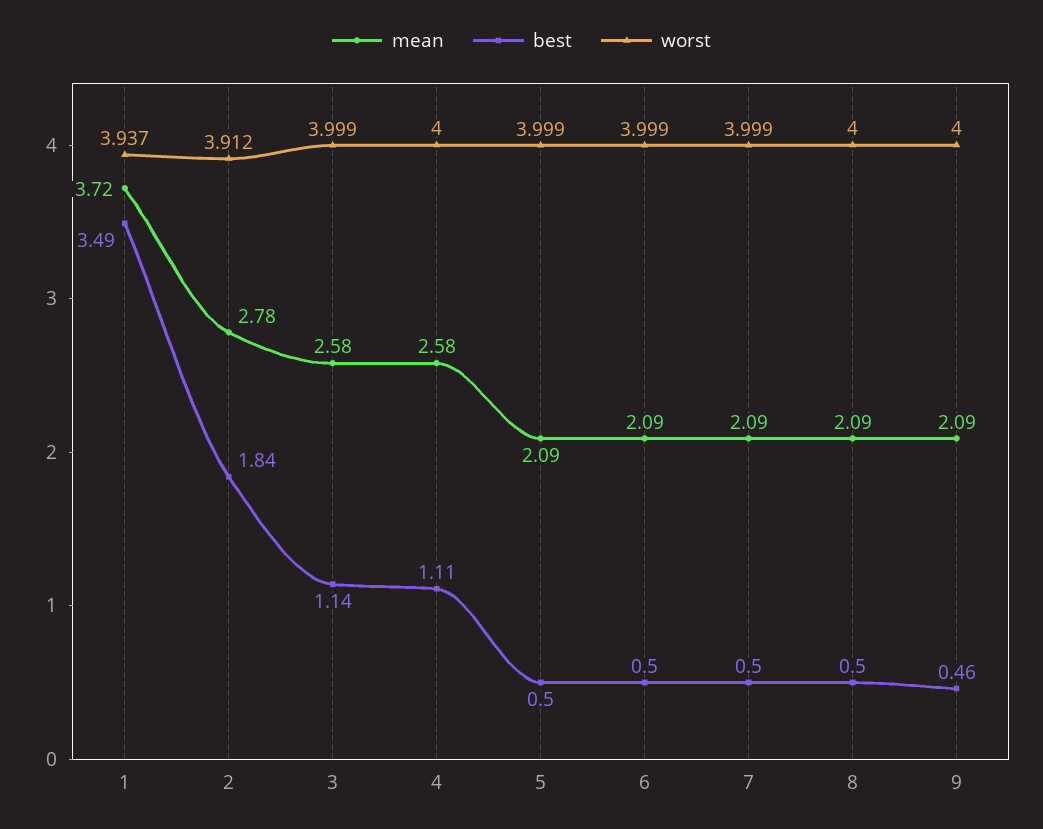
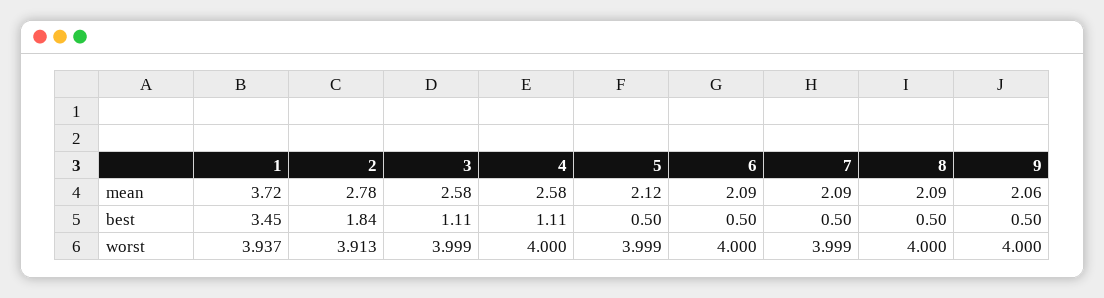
best, 1: 3.49 -> 3.45
worst, 2: 3.912 -> 3.913
best, 3: 1.14 -> 1.11
mean, 5: 2.09 -> 2.12
worst, 6: 3.999 -> 4
mean, 9: 2.09 -> 2.06
best, 9: 0.46 -> 0.5

